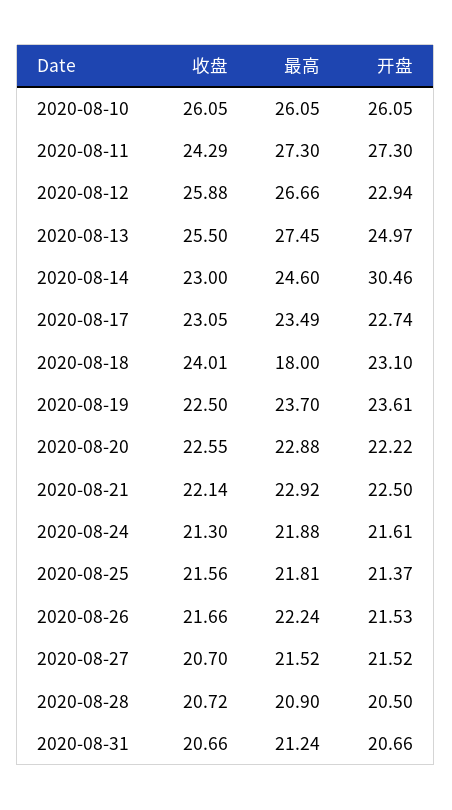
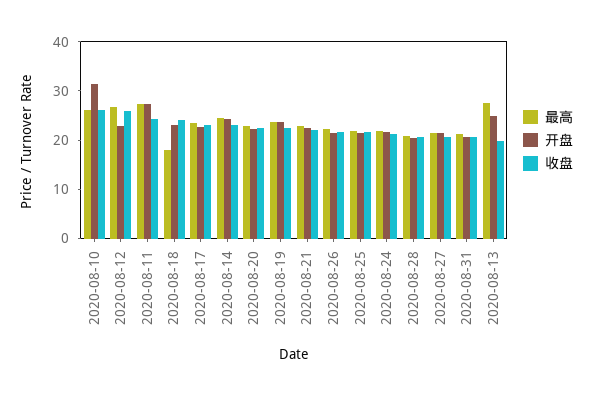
开盘, 2020-08-10: 26.05 -> 32
收盘, 2020-08-13: 25.5 -> 20
开盘, 2020-08-14: 30.46 -> 24

